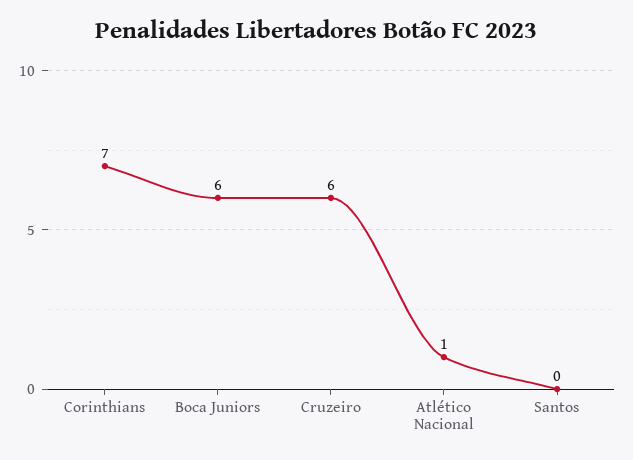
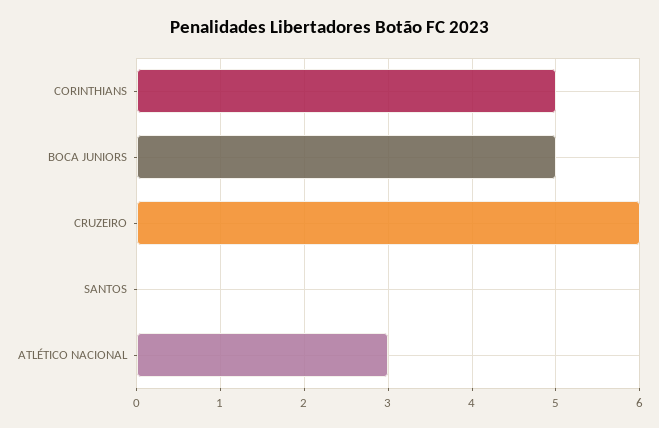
Corinthians: 7 -> 5
Boca Juniors: 6 -> 5
Atlético Nacional: 1 -> 3

